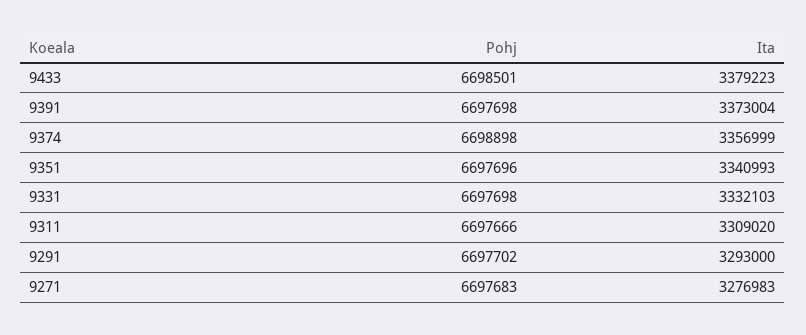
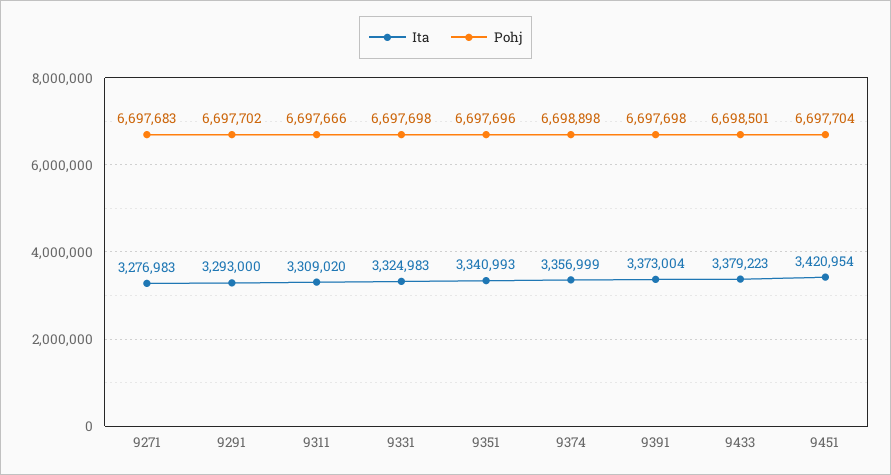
Ita, 9331: 3332103 -> 3324983
Ita, 9451: none -> 3420954
Pohj, 9451: none -> 6697704

